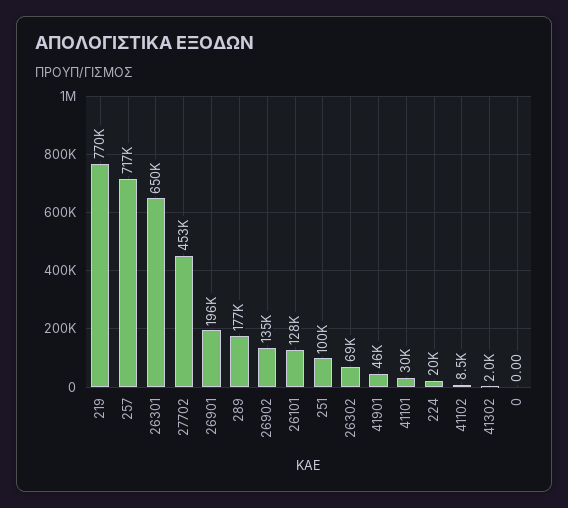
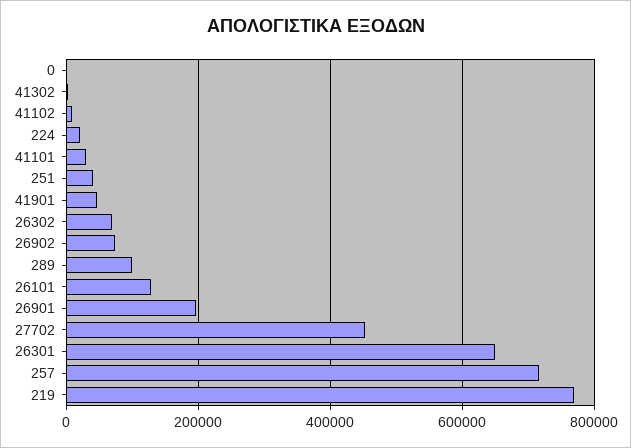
289: 177000 -> 100000
26902: 135000 -> 80000
251: 100000 -> 40000

